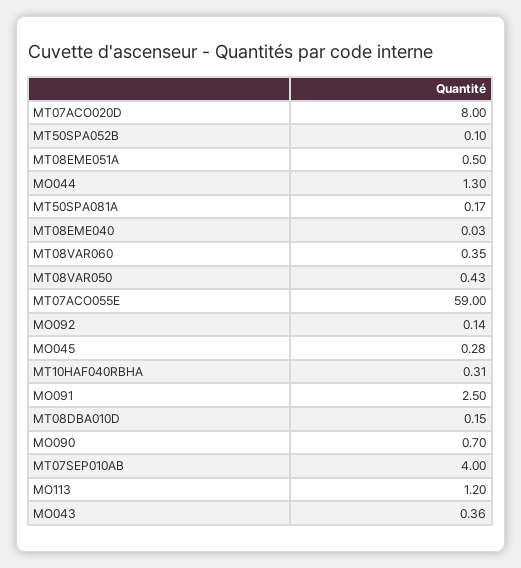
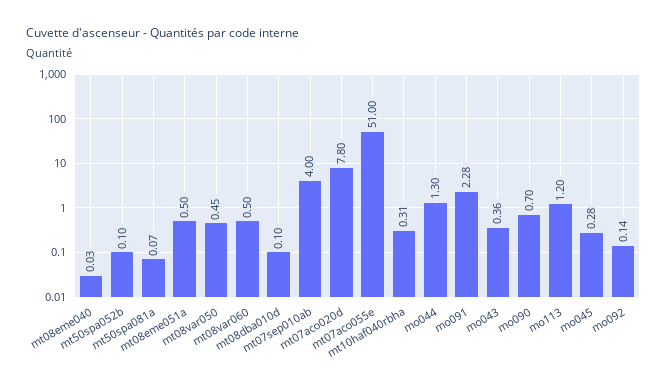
MT07ACO020D: 8 -> 7.8
MT50SPA081A: 0.17 -> 0.07
MT08VAR060: 0.35 -> 0.5
MT08VAR050: 0.43 -> 0.45
MT07ACO055E: 59 -> 51
MO091: 2.5 -> 2.28
MT08DBA010D: 0.15 -> 0.1

